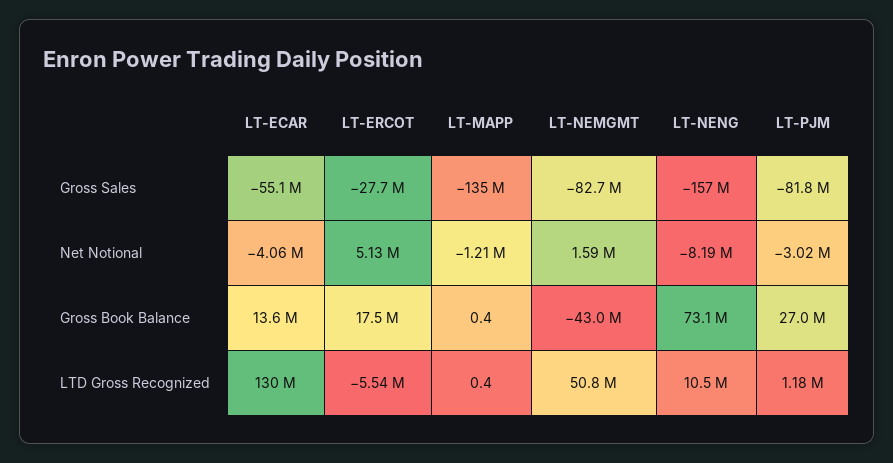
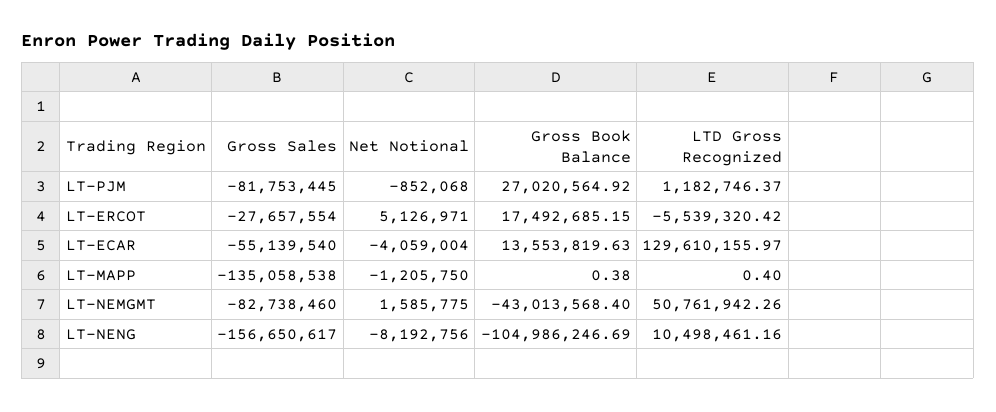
LT-PJM, Net Notional: -3020000 -> -852068
LT-NENG, Gross Book Balance: 73100000 -> -104986246.69

